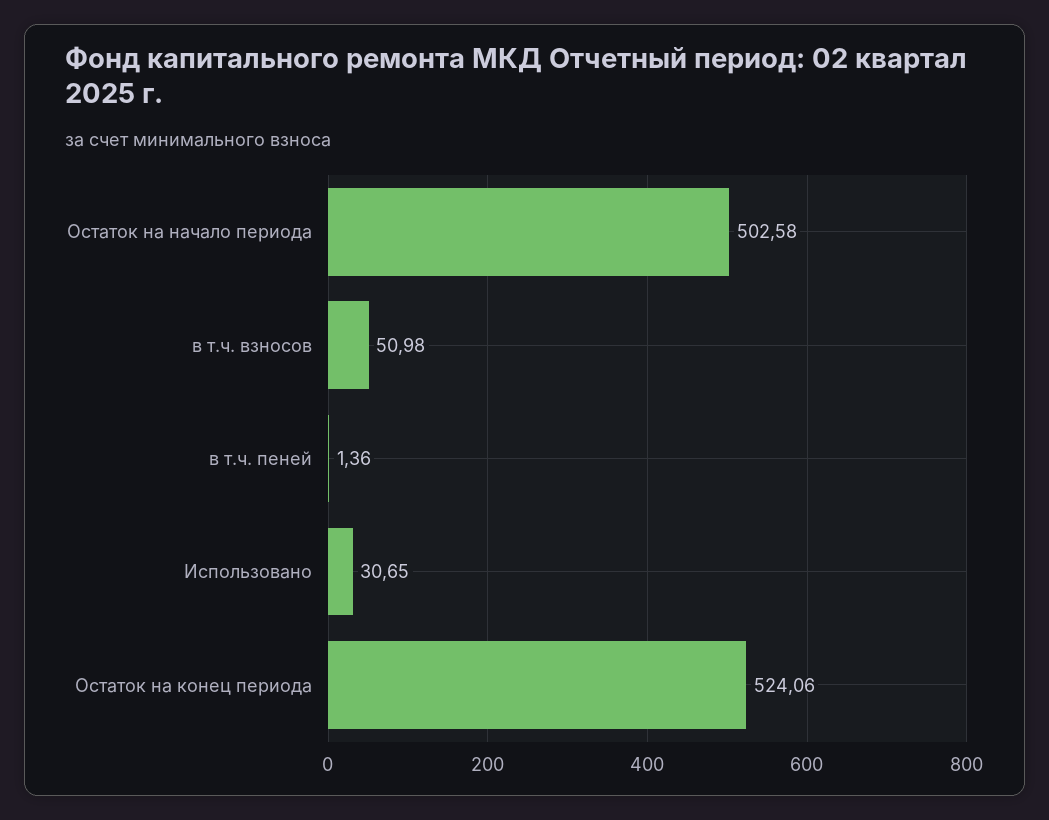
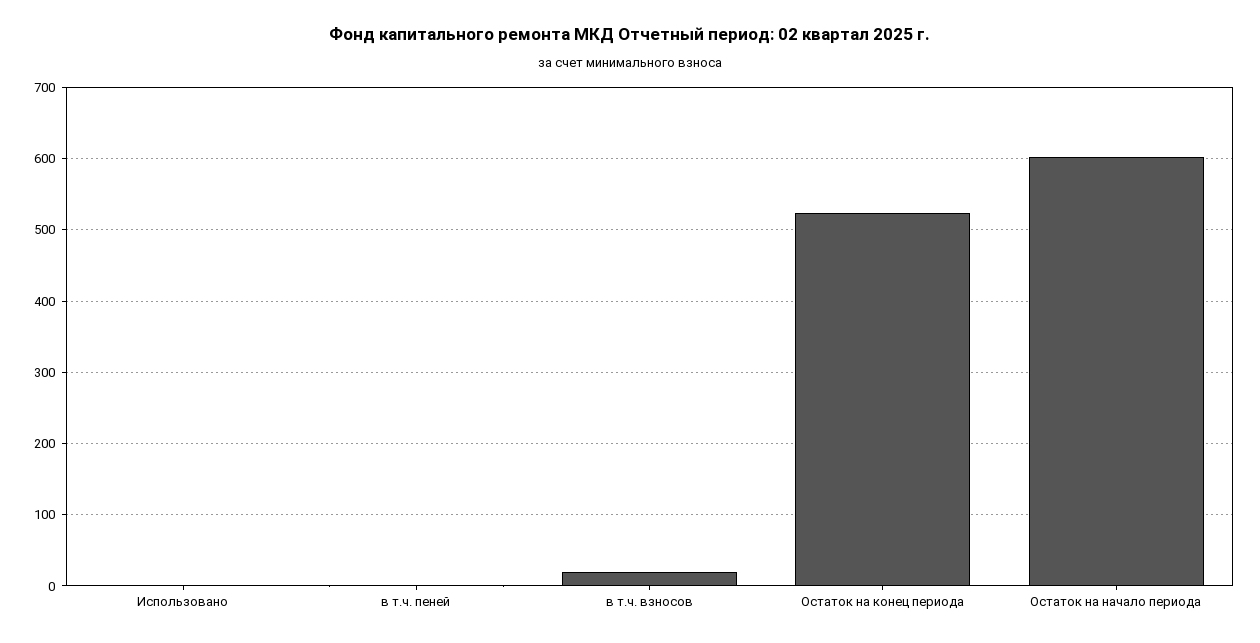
Остаток на начало периода: 502.58 -> 600
в т.ч. взносов: 50.98 -> 20
Использовано: 30.65 -> 0

